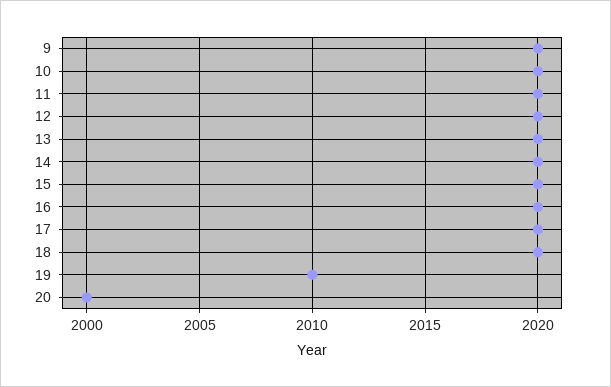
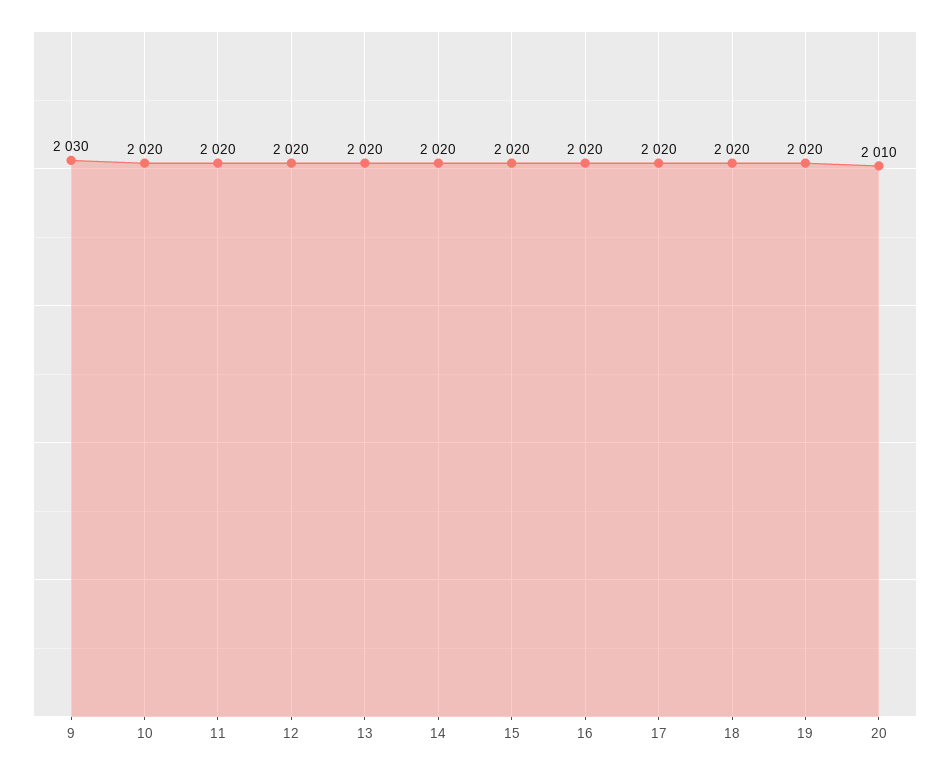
9: 2020 -> 2030
19: 2010 -> 2020
20: 2000 -> 2010

